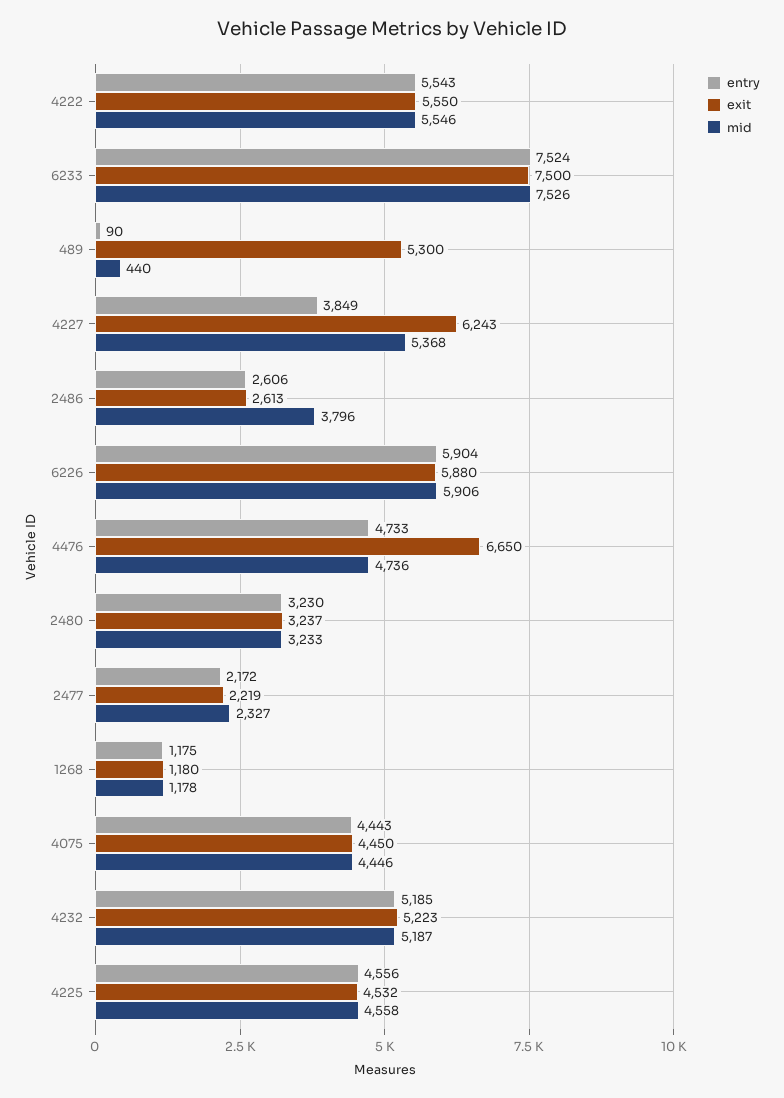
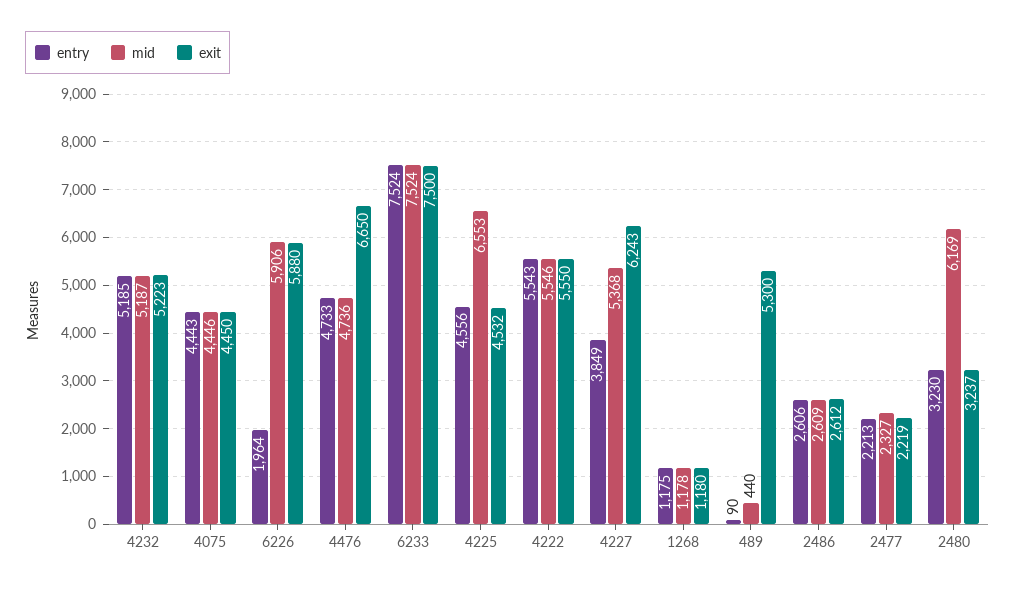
mid, 6233: 7526 -> 7524
exit, 2486: 2613 -> 2612
mid, 2486: 3796 -> 2609
entry, 6226: 5904 -> 1964
mid, 2480: 3233 -> 6169
entry, 2477: 2172 -> 2213
mid, 4225: 4558 -> 6553

